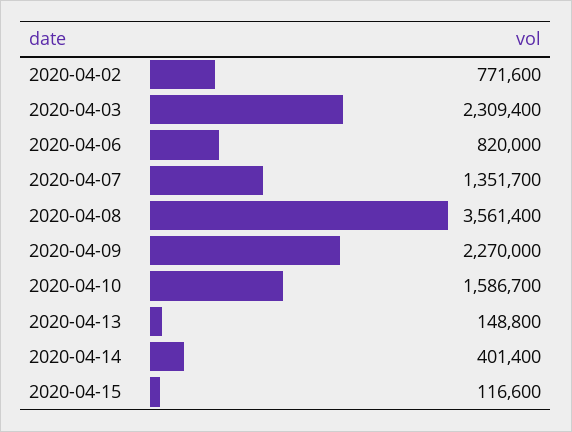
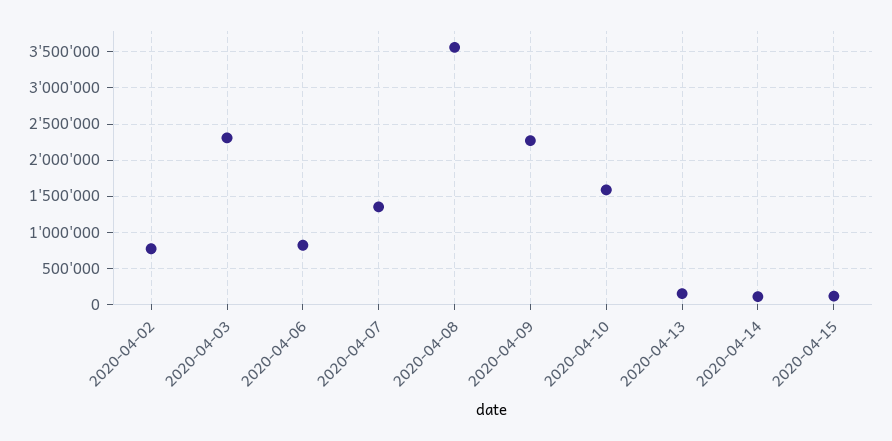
2020-04-14: 401400 -> 100000

